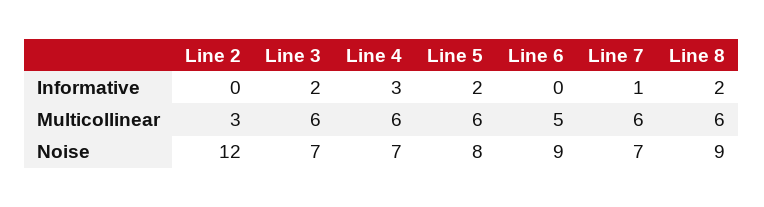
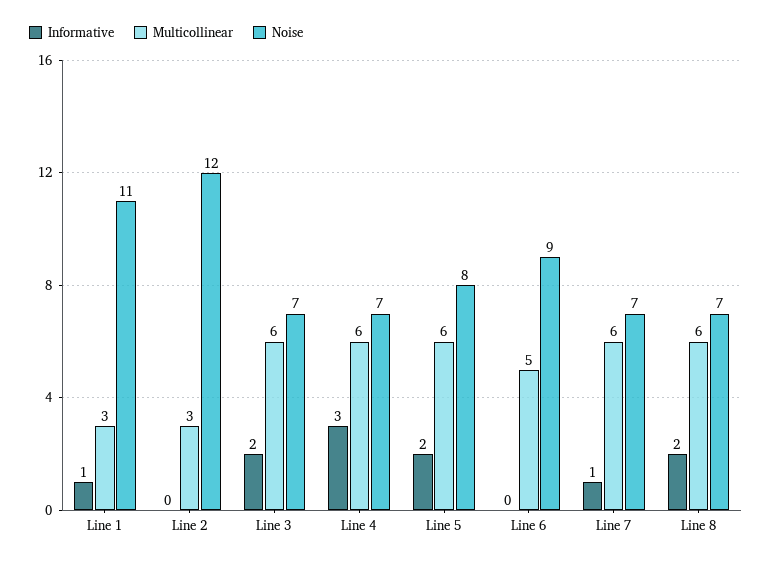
Noise, Line 8: 9 -> 7
Informative, Line 1: none -> 1
Multicollinear, Line 1: none -> 3
Noise, Line 1: none -> 11

